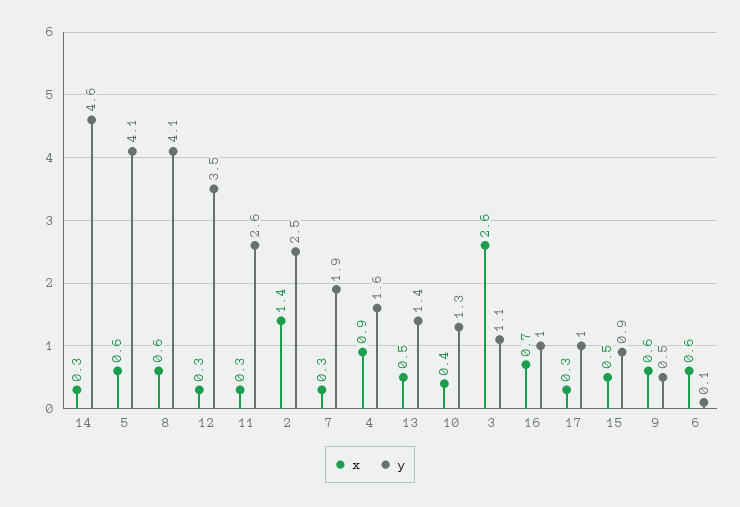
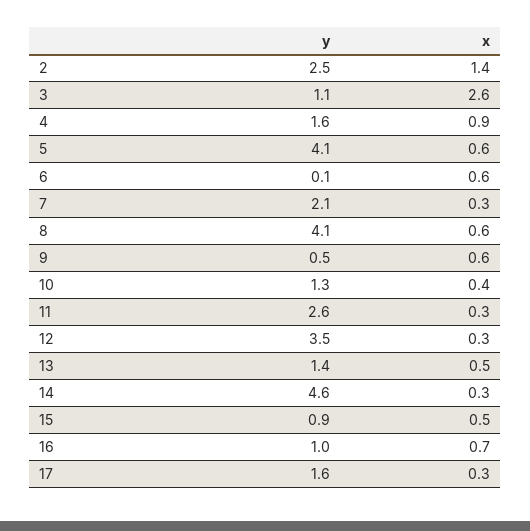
y, 7: 1.9 -> 2.1
y, 17: 1 -> 1.6

